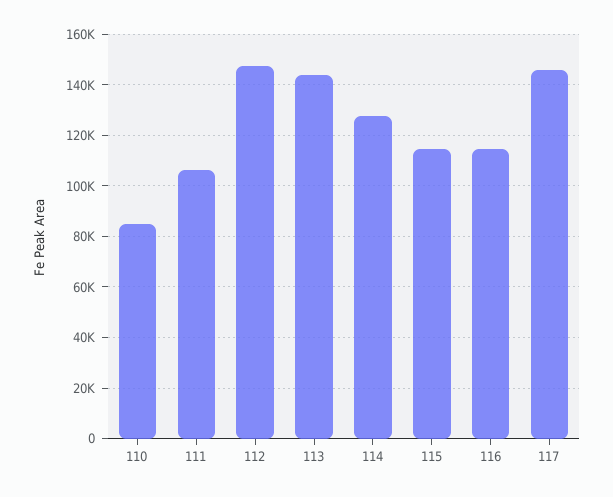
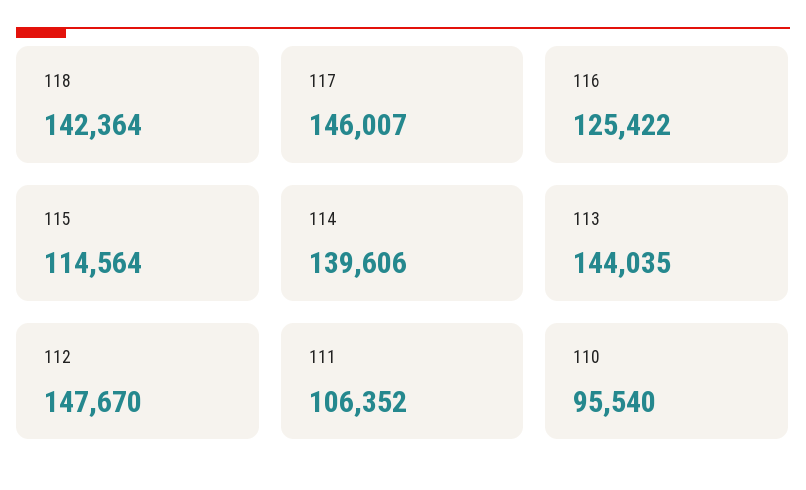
110: 85000 -> 95540
114: 127500 -> 139606
116: 115000 -> 125422
118: none -> 142364

